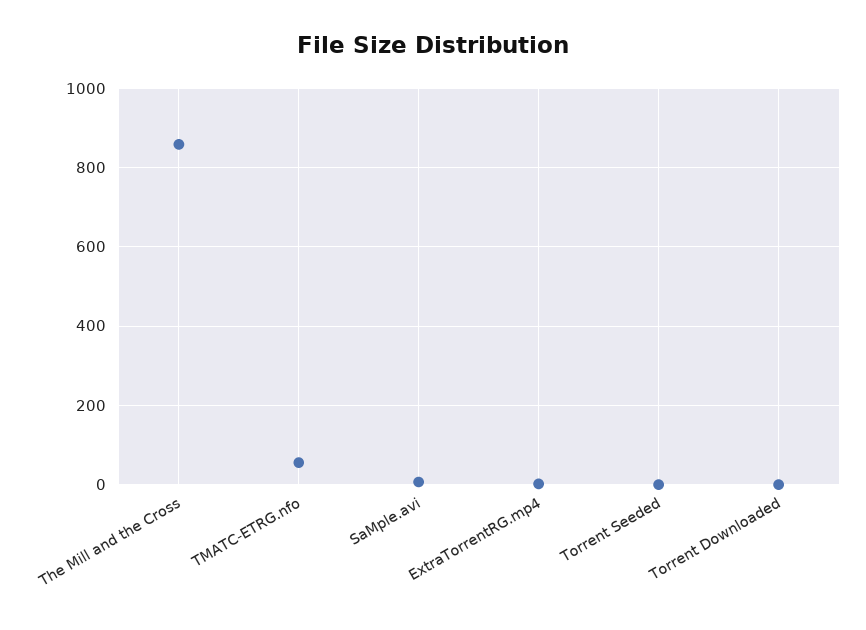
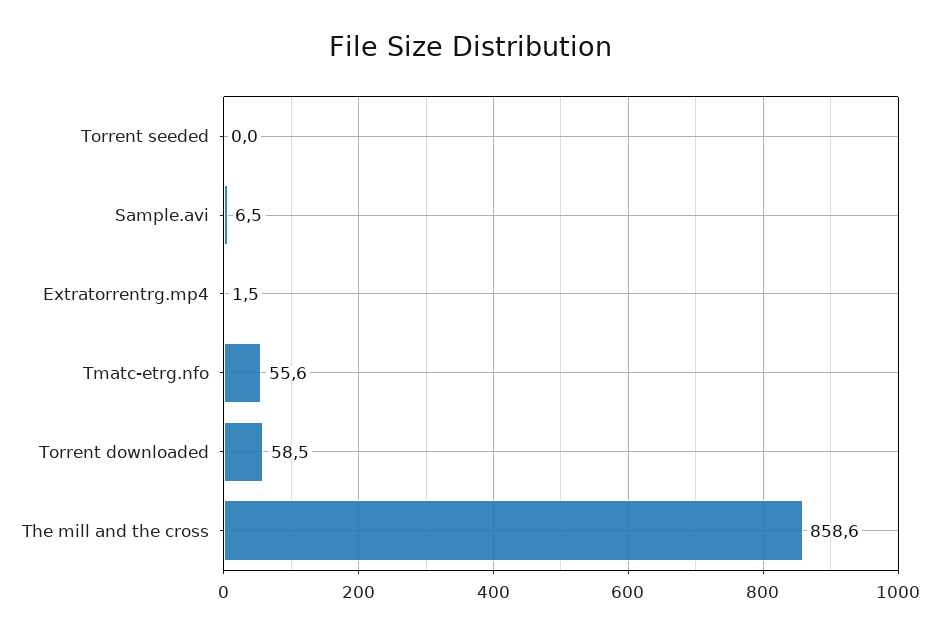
Torrent Downloaded: 0 -> 58.5

